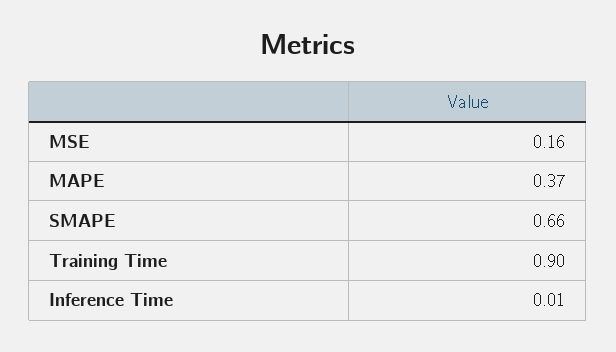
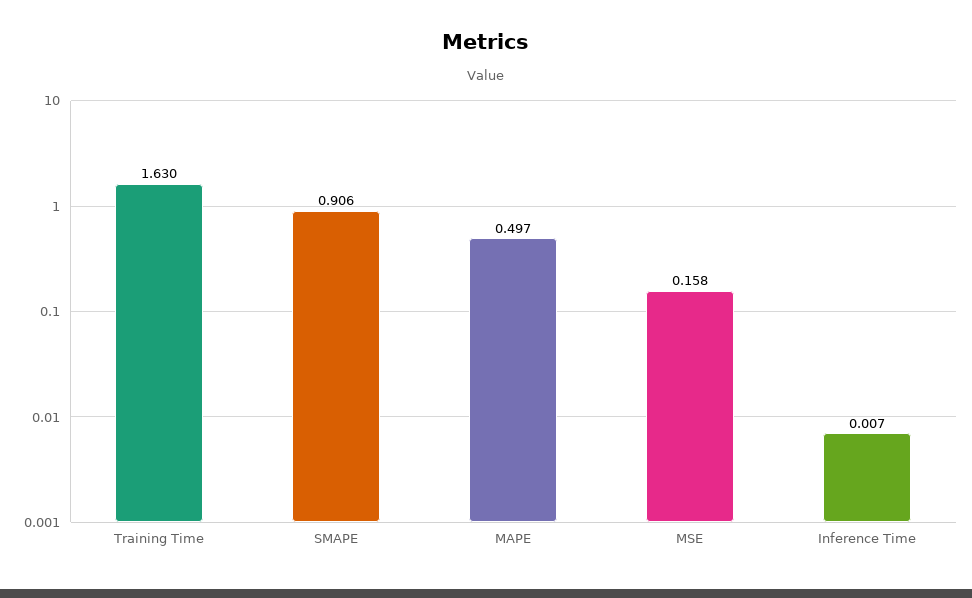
MAPE: 0.37 -> 0.497
SMAPE: 0.66 -> 0.906
Training Time: 0.9 -> 1.63

